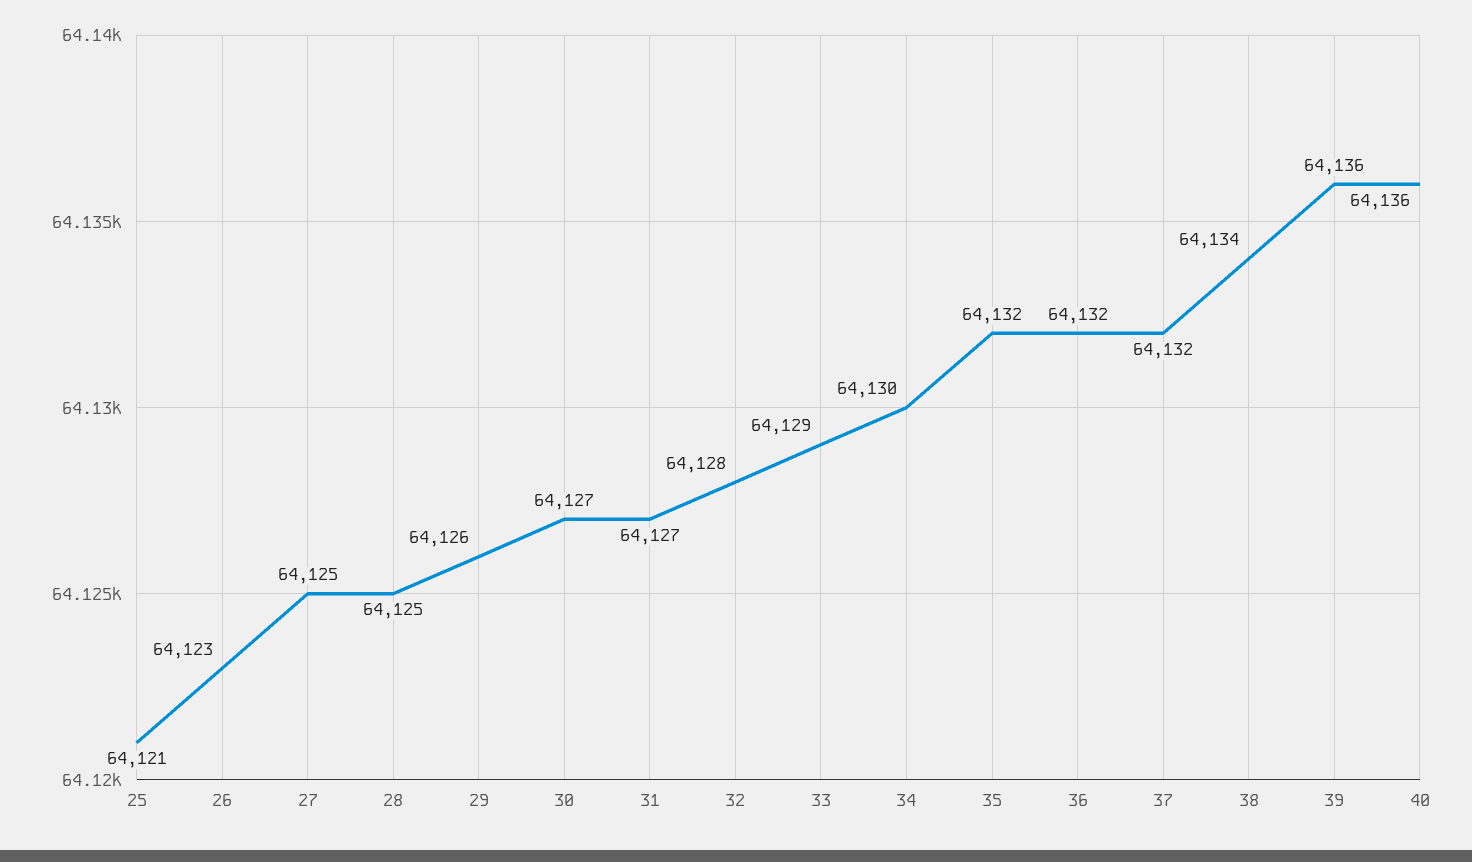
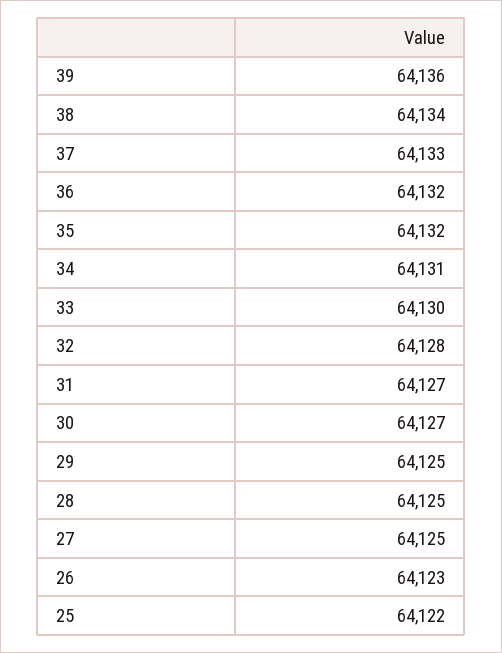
25: 64121 -> 64122
29: 64126 -> 64125
33: 64129 -> 64130
34: 64130 -> 64131
37: 64132 -> 64133
40: 64136 -> none

